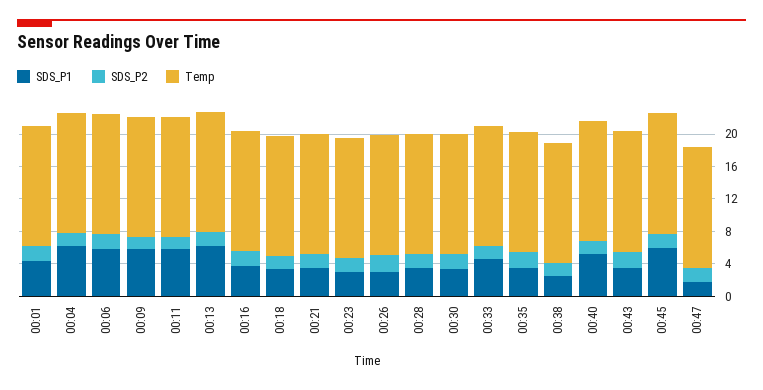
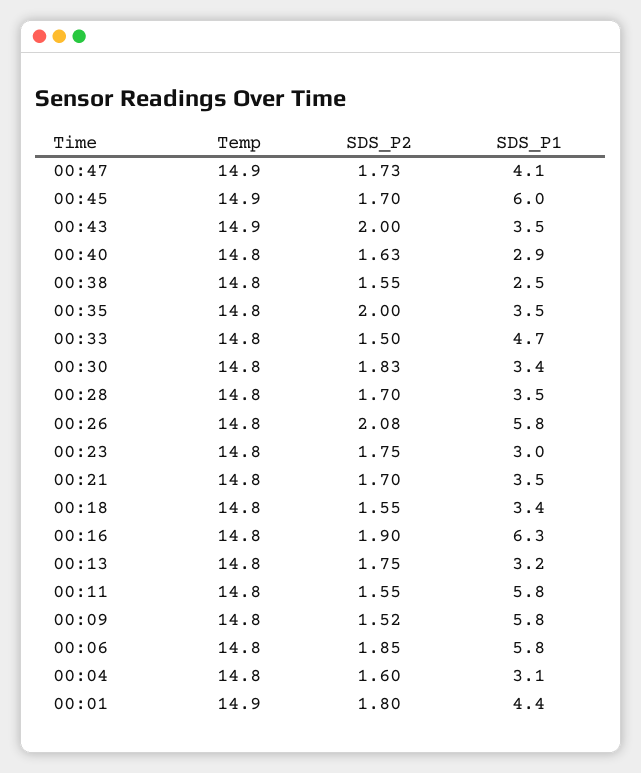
SDS_P1, 00:04: 6 -> 3.1
SDS_P1, 00:13: 6 -> 3.2
SDS_P1, 00:16: 4 -> 6.3
SDS_P1, 00:26: 3 -> 5.8
SDS_P1, 00:40: 5 -> 2.9
SDS_P1, 00:47: 2 -> 4.1

